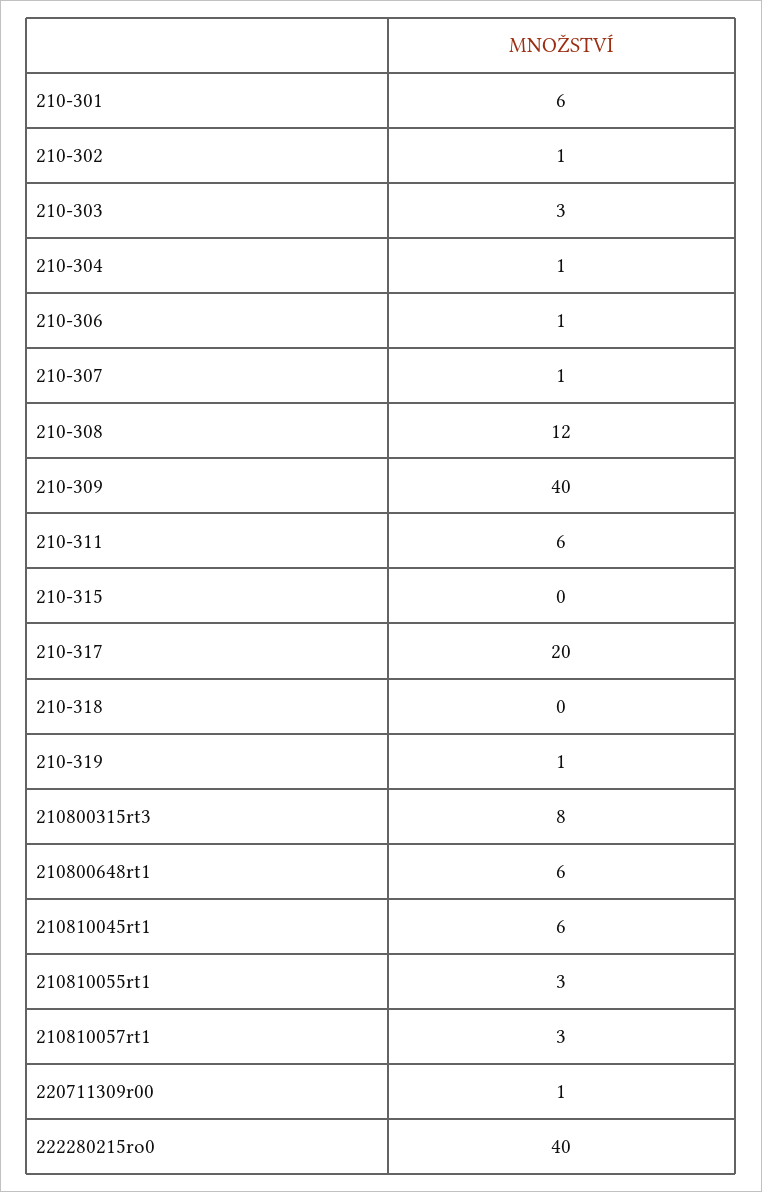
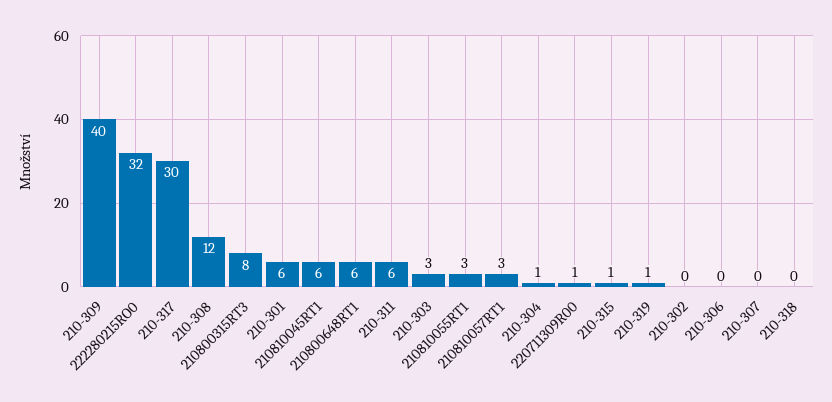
210-302: 1 -> 0
210-306: 1 -> 0
210-307: 1 -> 0
210-315: 0 -> 1
210-317: 20 -> 30
222280215ro0: 40 -> 32

